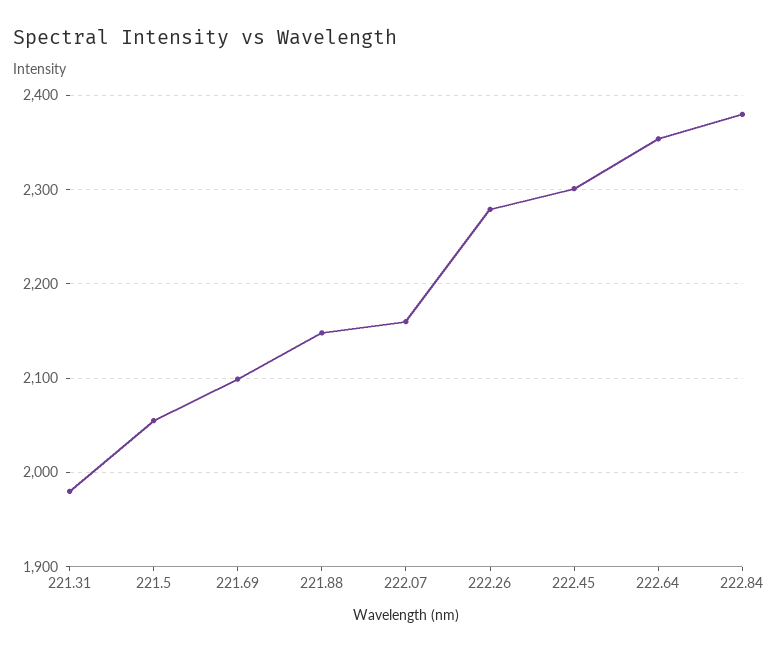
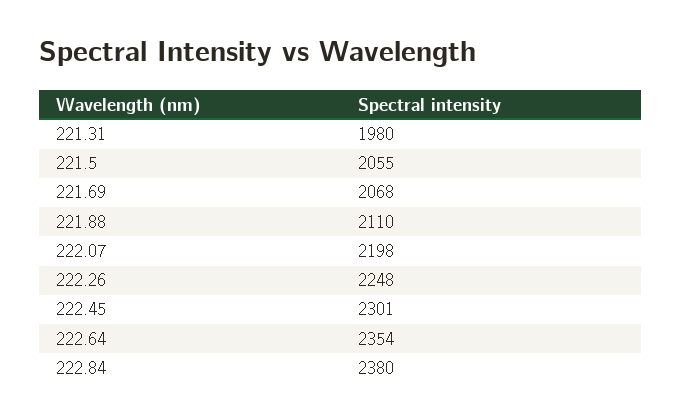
221.69: 2100 -> 2068
221.88: 2150 -> 2110
222.07: 2160 -> 2198
222.26: 2280 -> 2248

